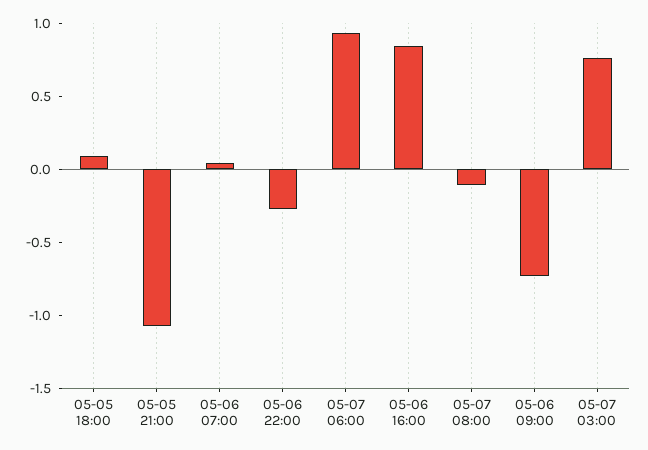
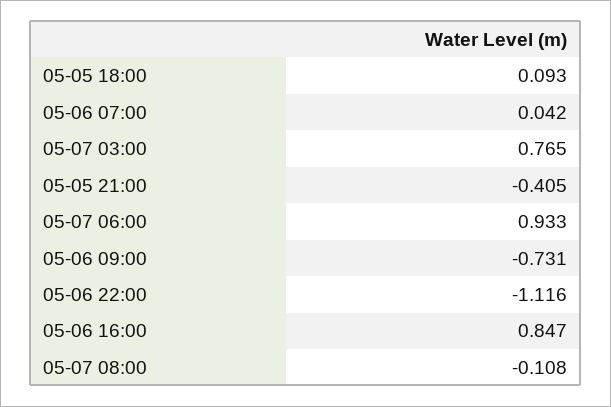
05-05 21:00: -1.1 -> -0.405
05-06 22:00: -0.3 -> -1.116

